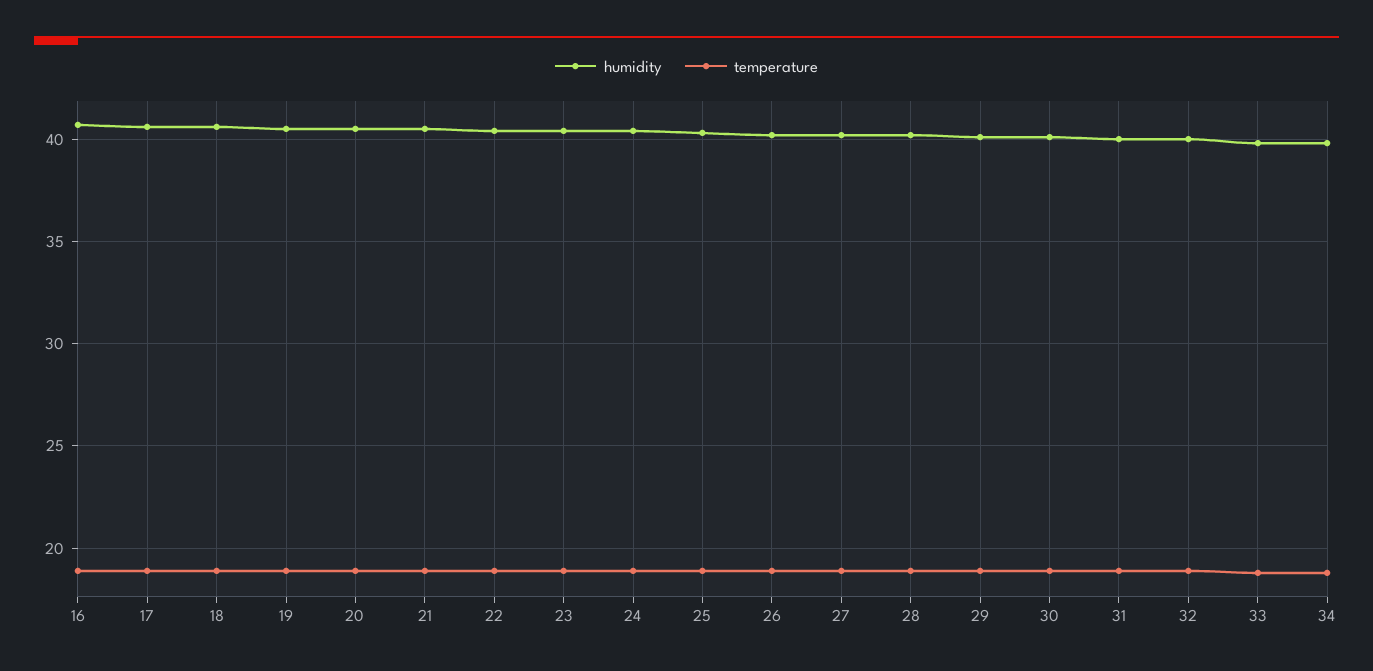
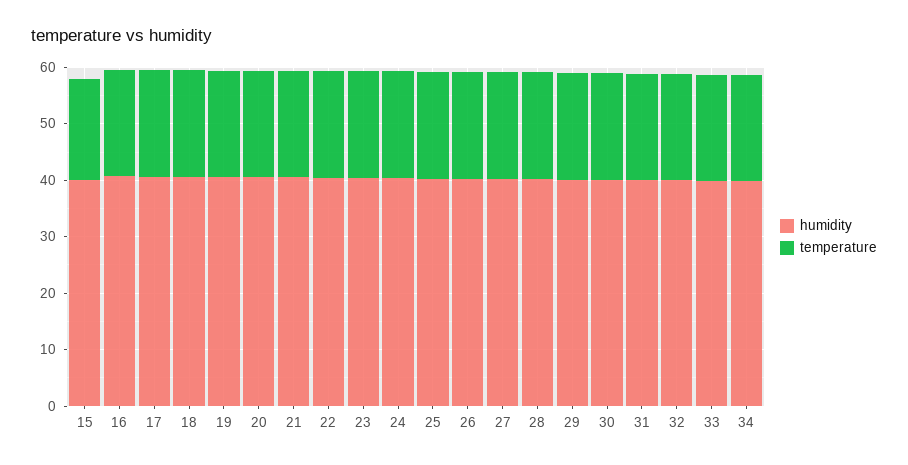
humidity, 15: none -> 40
temperature, 15: none -> 18

